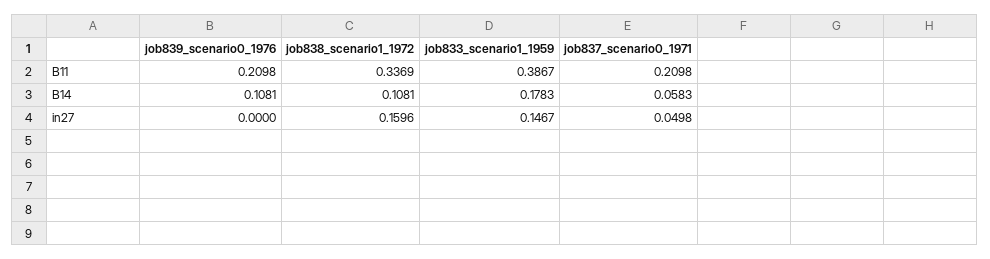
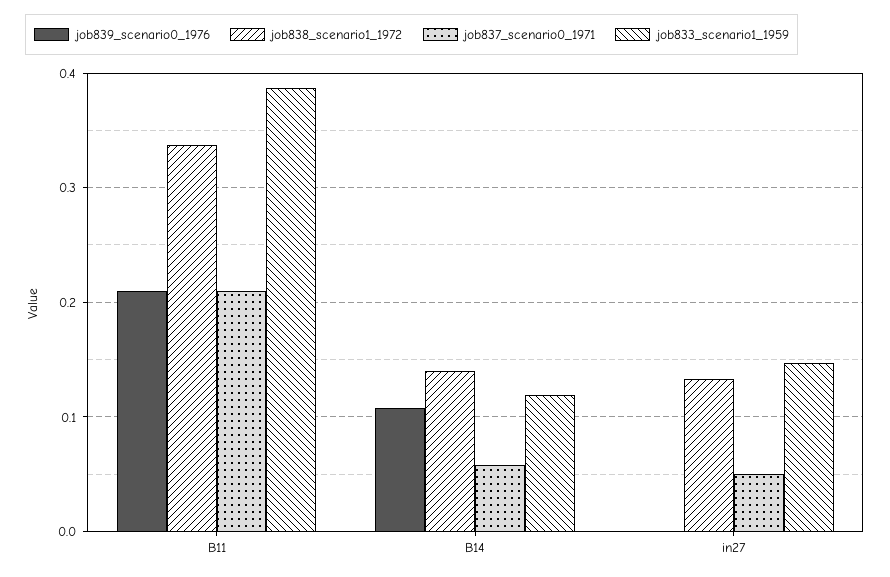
job838_scenario1_1972, B14: 0.1081 -> 0.14
job833_scenario1_1959, B14: 0.1783 -> 0.12
job838_scenario1_1972, in27: 0.1596 -> 0.13

